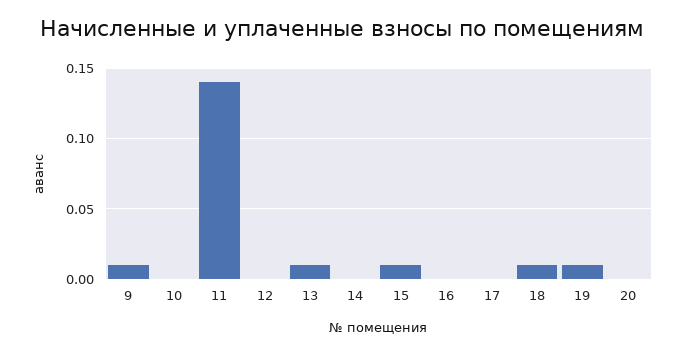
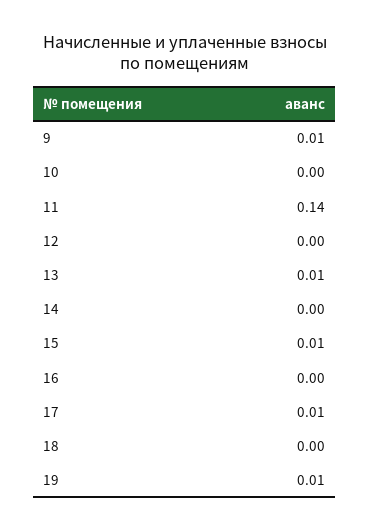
17: 0 -> 0.01
18: 0.01 -> 0
20: 0 -> none

